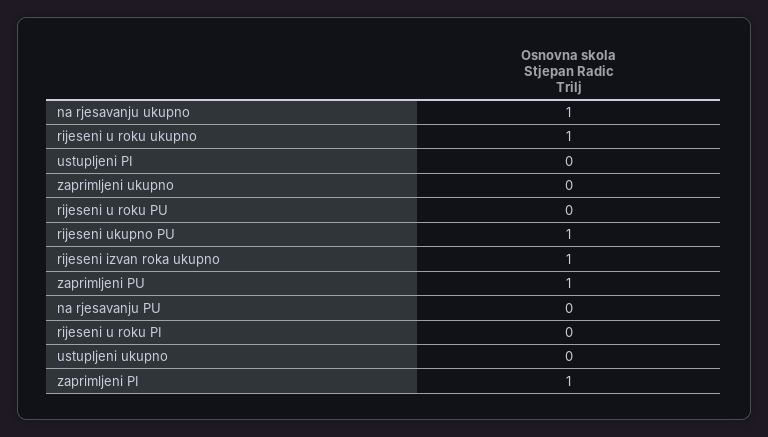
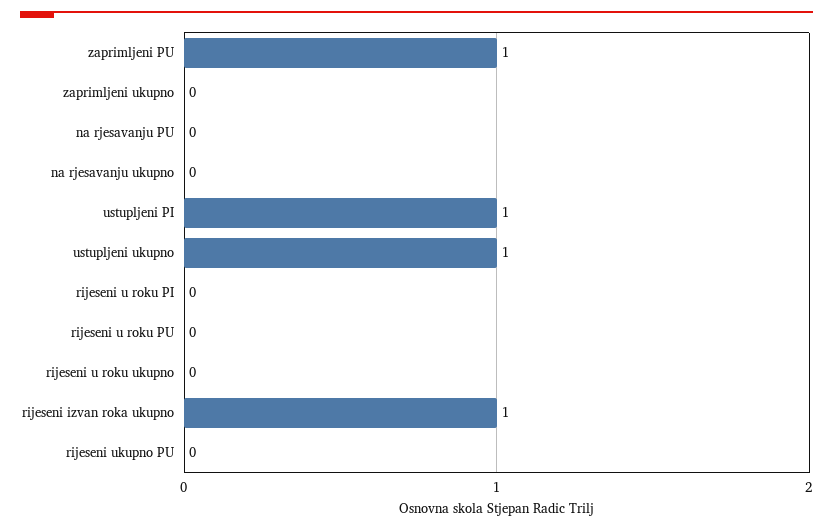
na rjesavanju ukupno: 1 -> 0
rijeseni u roku ukupno: 1 -> 0
ustupljeni PI: 0 -> 1
rijeseni ukupno PU: 1 -> 0
ustupljeni ukupno: 0 -> 1
zaprimljeni PI: 1 -> none

